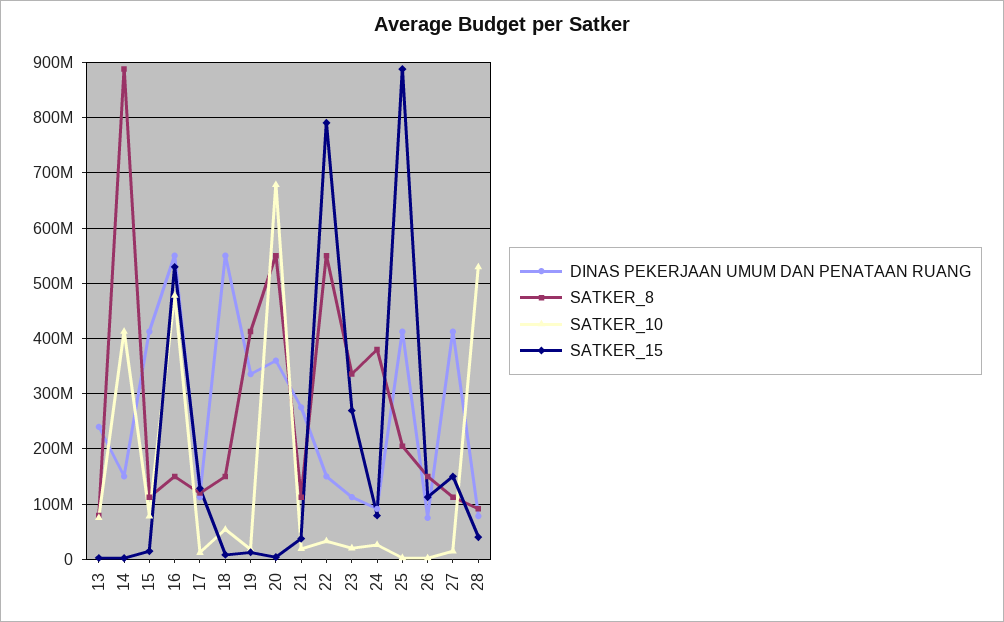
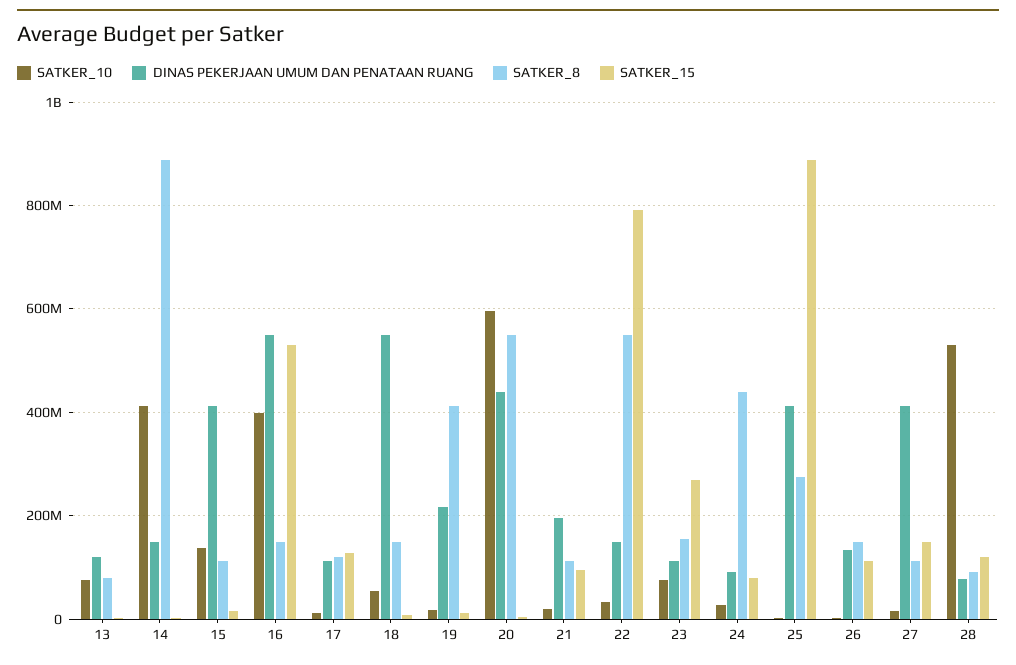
DINAS PEKERJAAN UMUM DAN PENATAAN RUANG, 13: 240000000 -> 120000000
SATKER_10, 15: 80000000 -> 140000000
SATKER_10, 16: 480000000 -> 400000000
DINAS PEKERJAAN UMUM DAN PENATAAN RUANG, 19: 340000000 -> 220000000
DINAS PEKERJAAN UMUM DAN PENATAAN RUANG, 20: 360000000 -> 440000000
SATKER_10, 20: 680000000 -> 600000000
DINAS PEKERJAAN UMUM DAN PENATAAN RUANG, 21: 280000000 -> 200000000
SATKER_15, 21: 40000000 -> 100000000
SATKER_8, 23: 340000000 -> 160000000
SATKER_10, 23: 20000000 -> 80000000
SATKER_8, 24: 380000000 -> 440000000
SATKER_8, 25: 200000000 -> 280000000
DINAS PEKERJAAN UMUM DAN PENATAAN RUANG, 26: 80000000 -> 140000000
SATKER_15, 28: 40000000 -> 120000000

